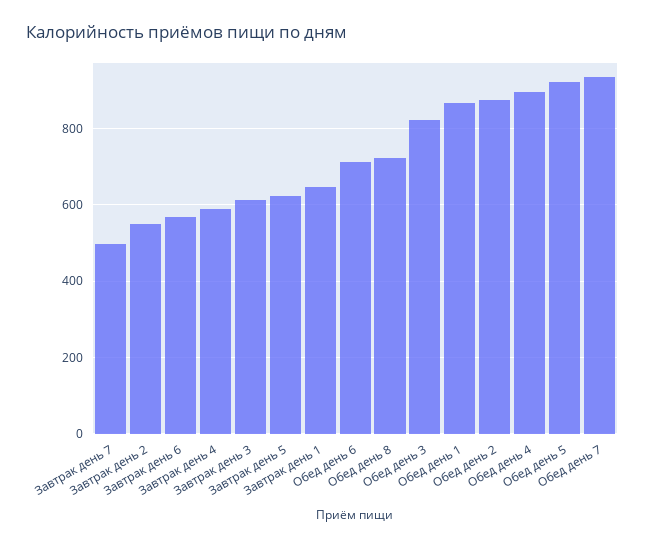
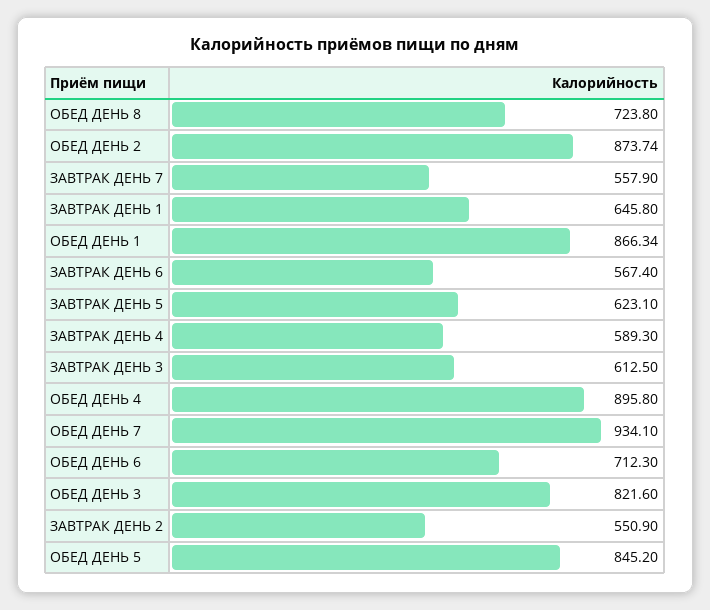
Завтрак день 7: 500 -> 557.9
Обед день 5: 920 -> 845.2

